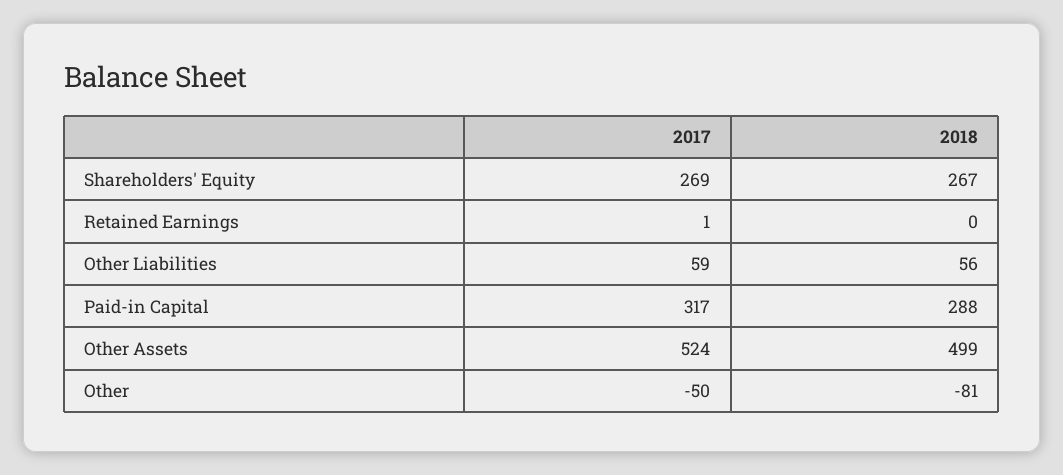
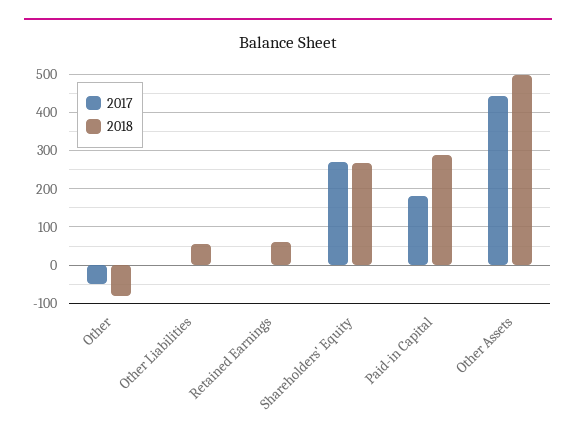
2018, Retained Earnings: 0 -> 60
2017, Other Liabilities: 59 -> 0
2017, Paid-in Capital: 317 -> 180
2017, Other Assets: 524 -> 440

